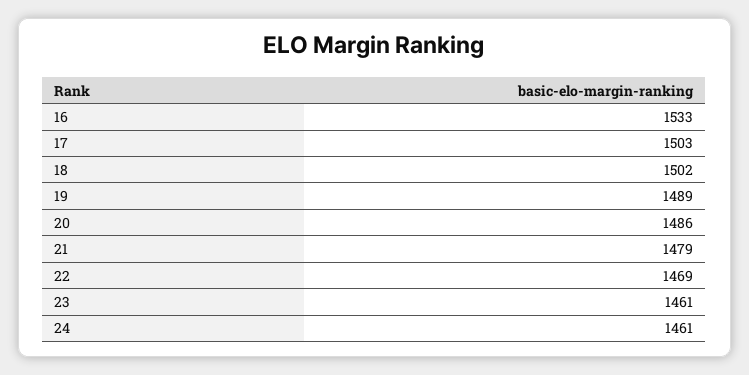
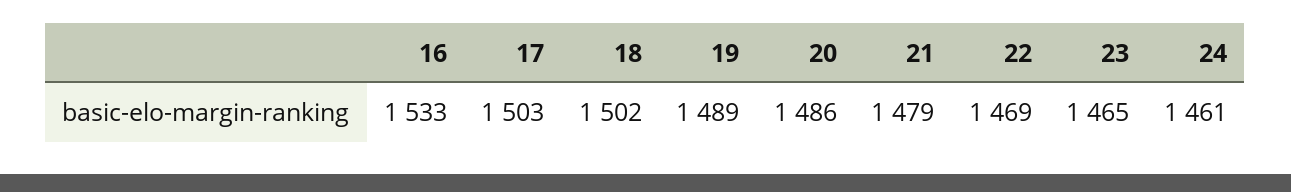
23: 1461 -> 1465

